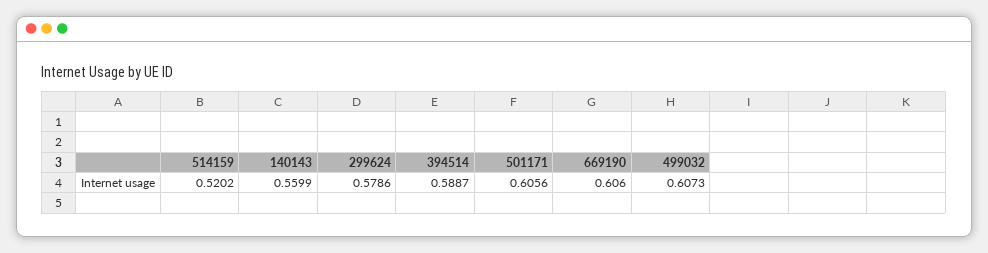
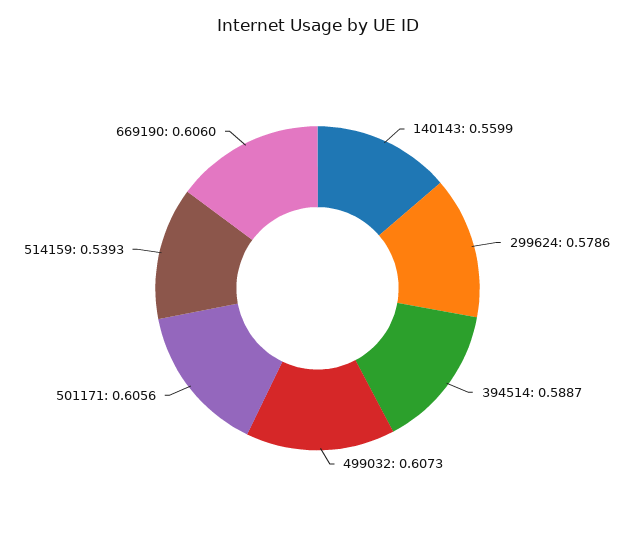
514159: 0.5202 -> 0.5393

